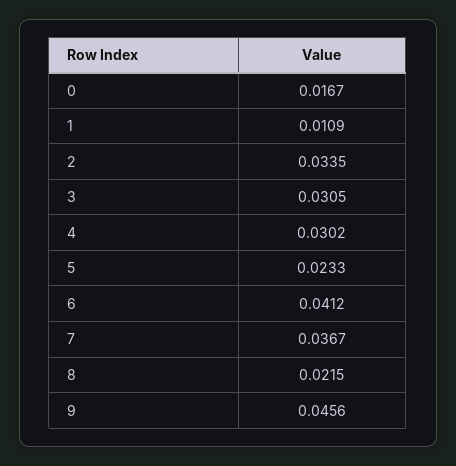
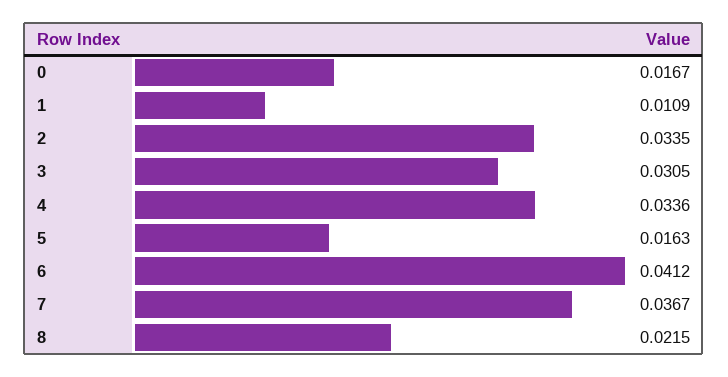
4: 0.0302 -> 0.0336
5: 0.0233 -> 0.0163
9: 0.0456 -> none

